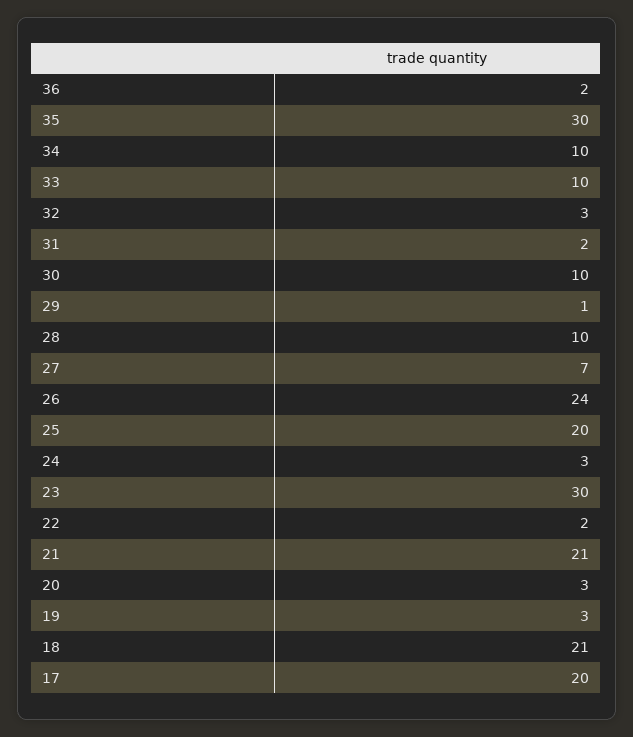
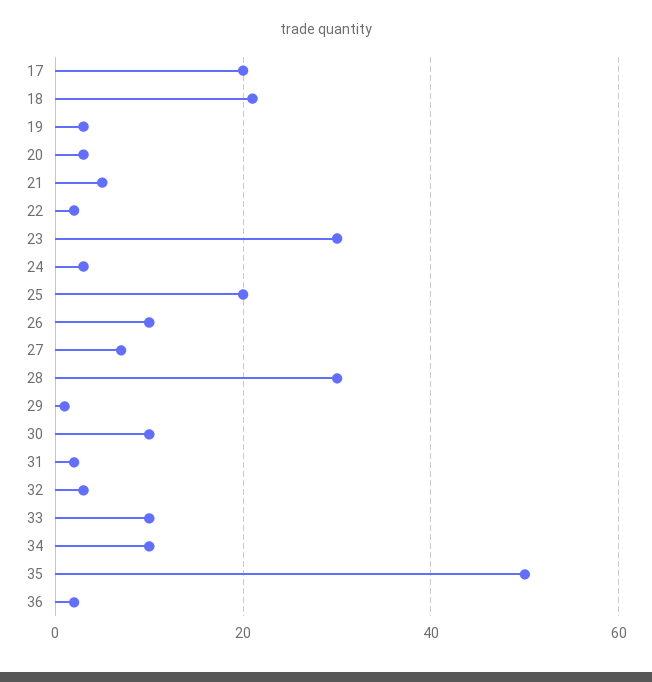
35: 30 -> 50
28: 10 -> 30
26: 24 -> 10
21: 21 -> 5

